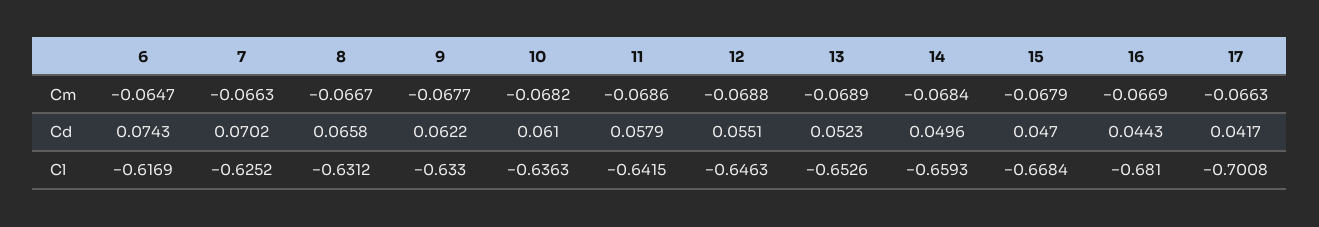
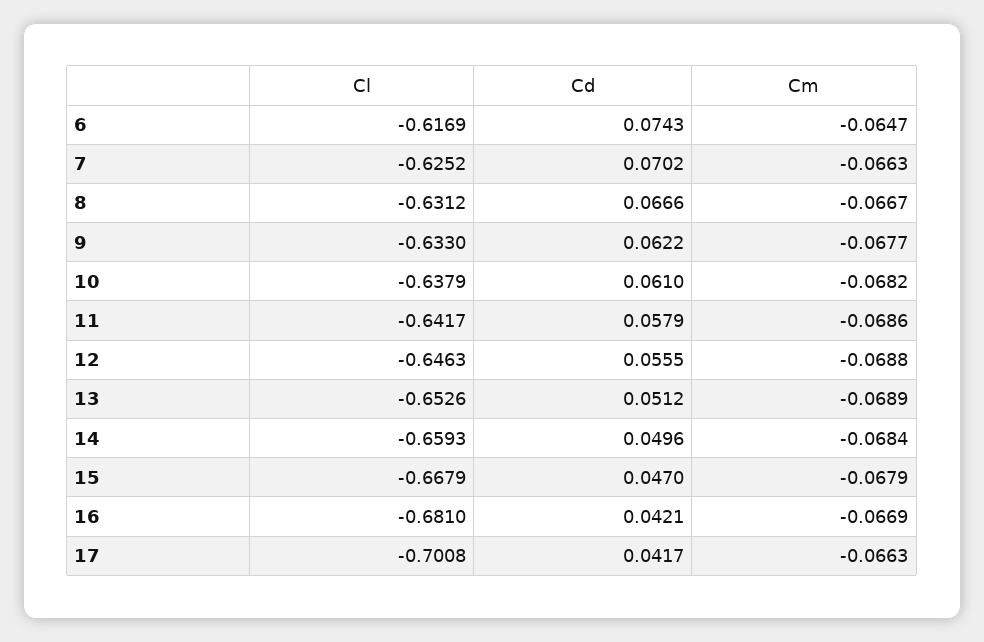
8, Cd: 0.0658 -> 0.0666
12, Cd: 0.0551 -> 0.0555
13, Cd: 0.0523 -> 0.0512
16, Cd: 0.0443 -> 0.0421
10, Cl: -0.6363 -> -0.6379
11, Cl: -0.6415 -> -0.6417
15, Cl: -0.6684 -> -0.6679

